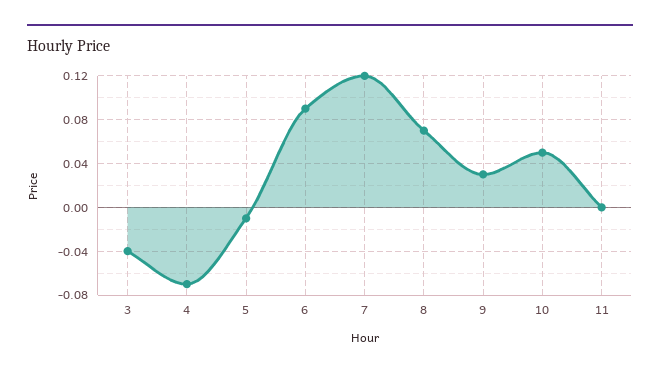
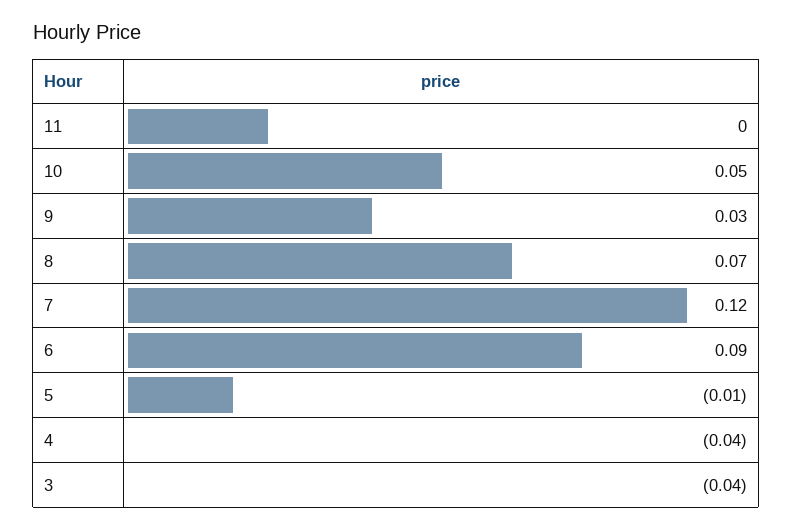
4: -0.07 -> -0.04

